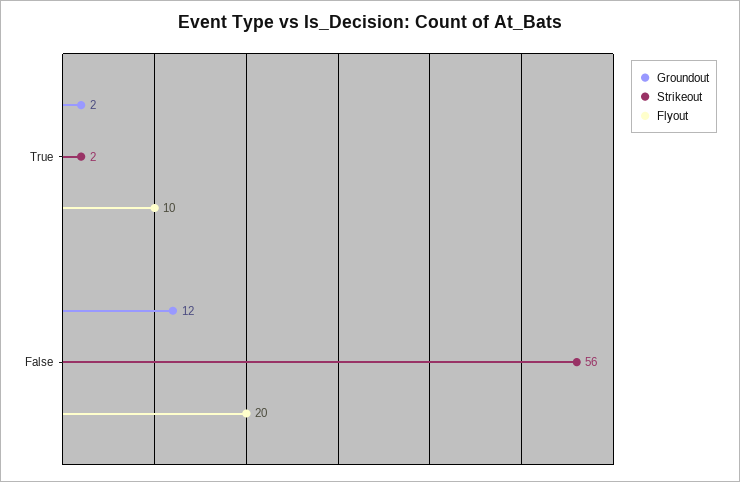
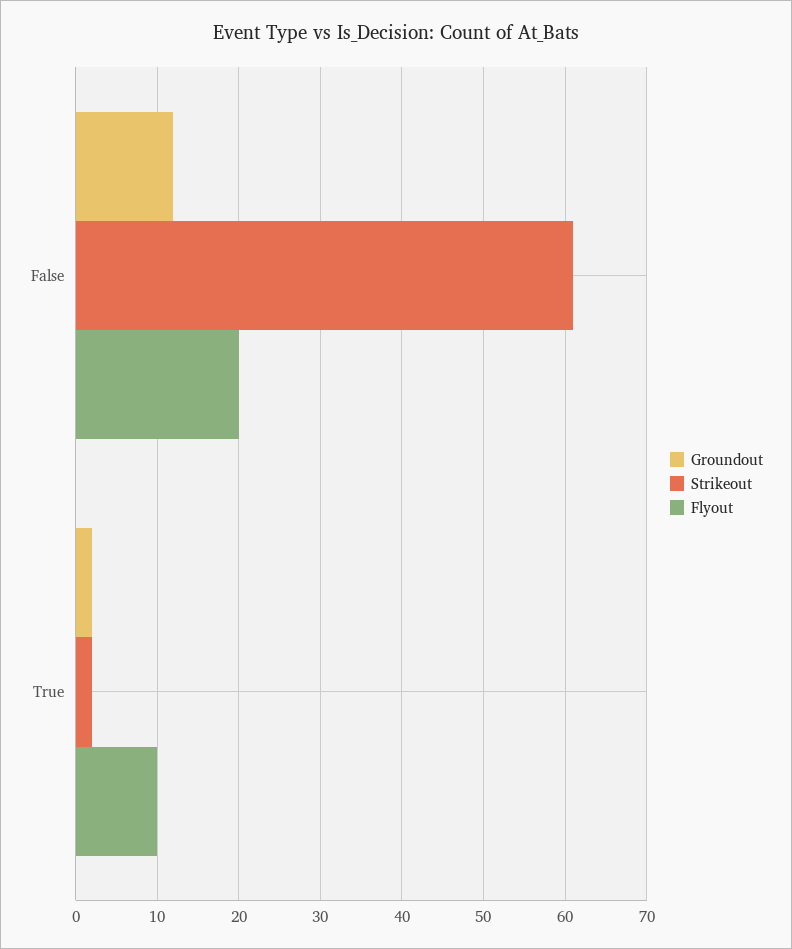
Strikeout, False: 56 -> 61

